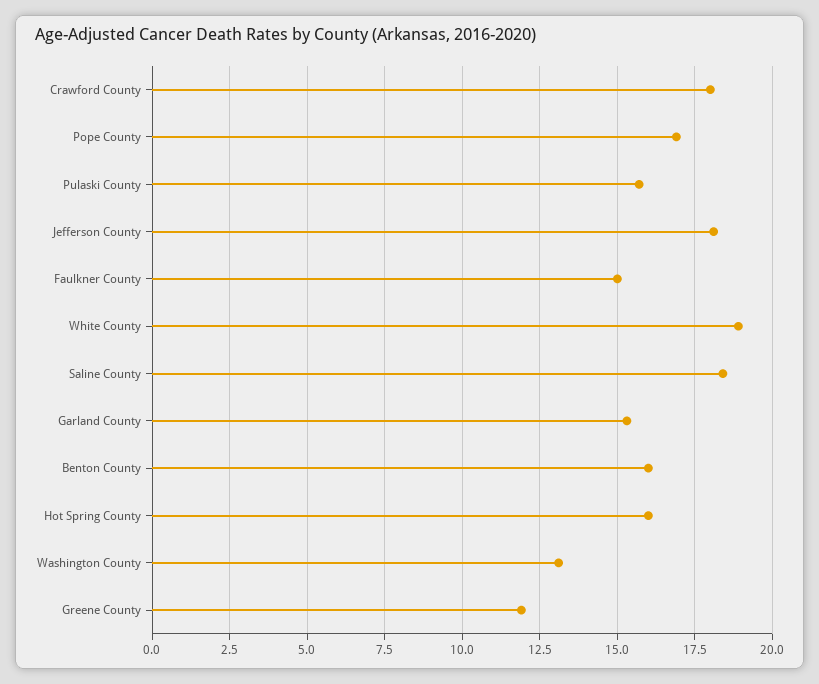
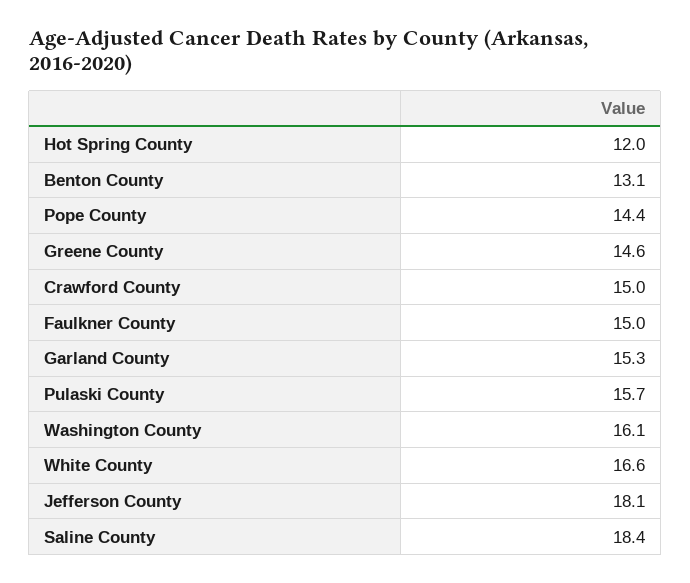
Crawford County: 18 -> 15
Pope County: 17 -> 14.4
White County: 19 -> 16.6
Benton County: 16 -> 13.1
Hot Spring County: 16 -> 12
Washington County: 13 -> 16.1
Greene County: 12 -> 14.6

